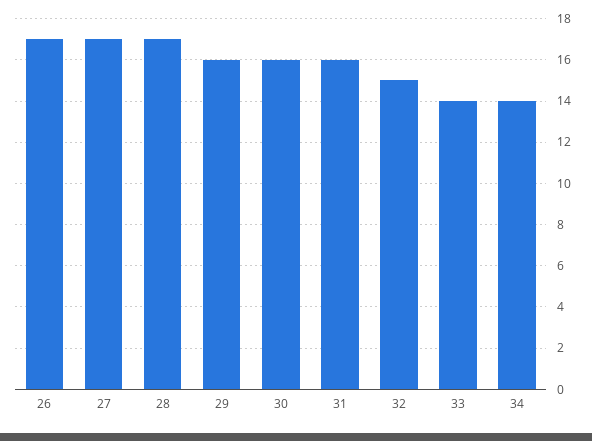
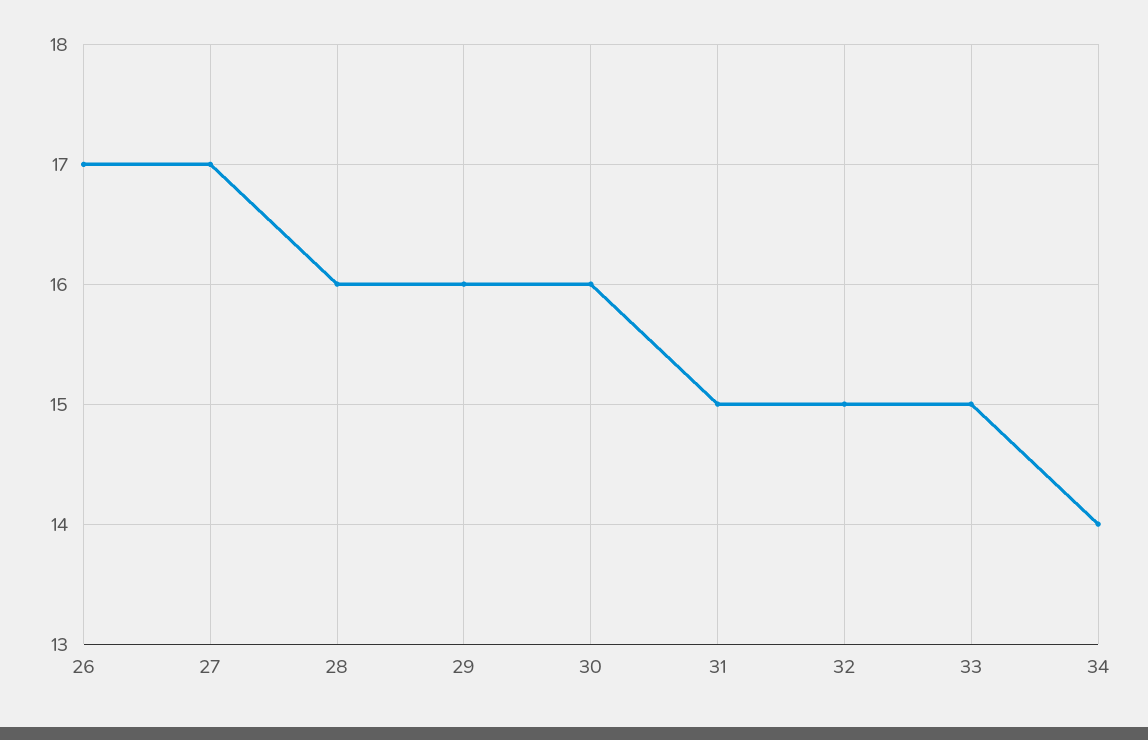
28: 17 -> 16
31: 16 -> 15
33: 14 -> 15

